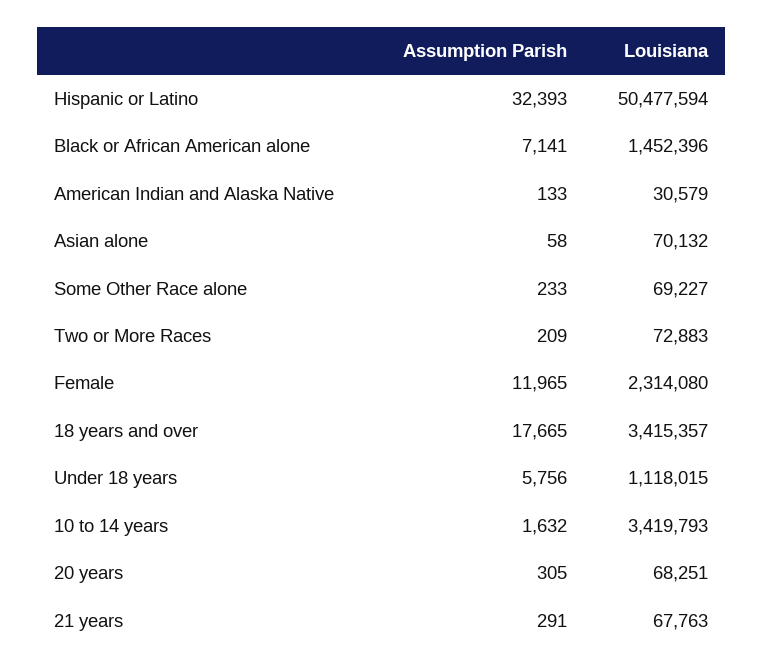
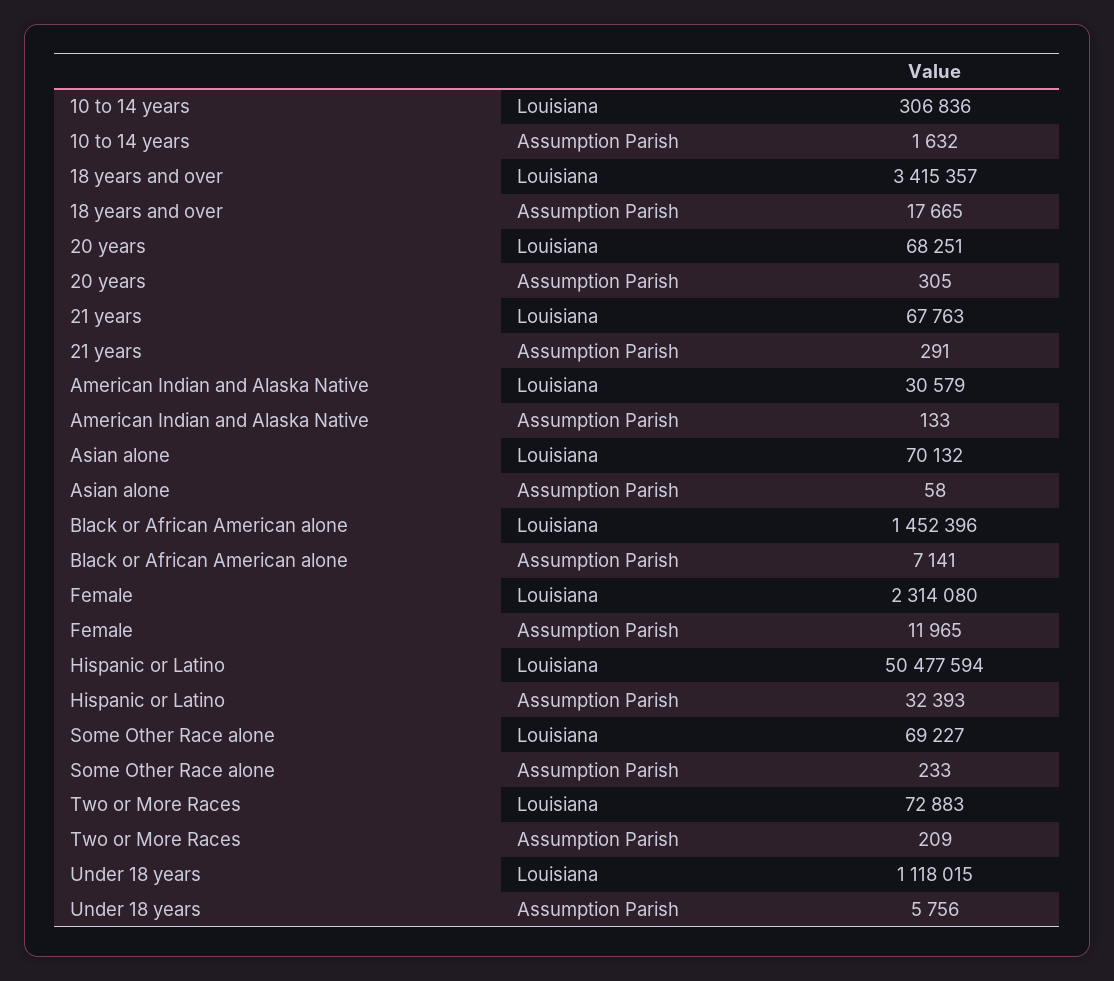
Louisiana, 10 to 14 years: 3419793 -> 306836

